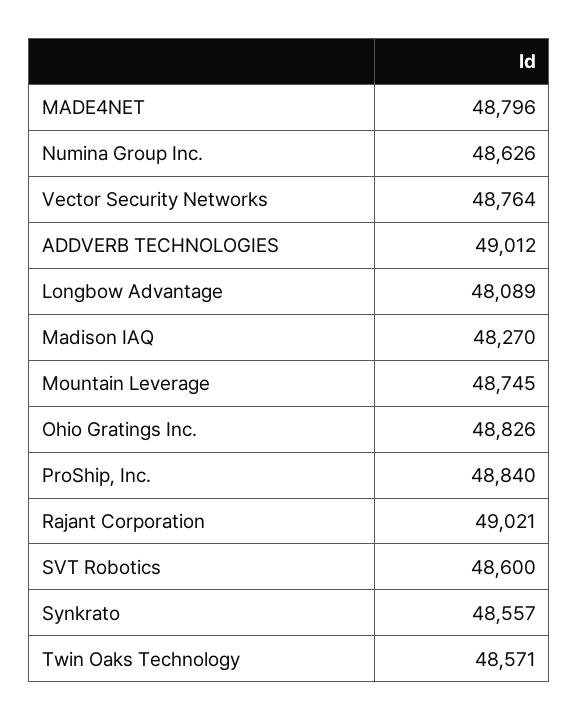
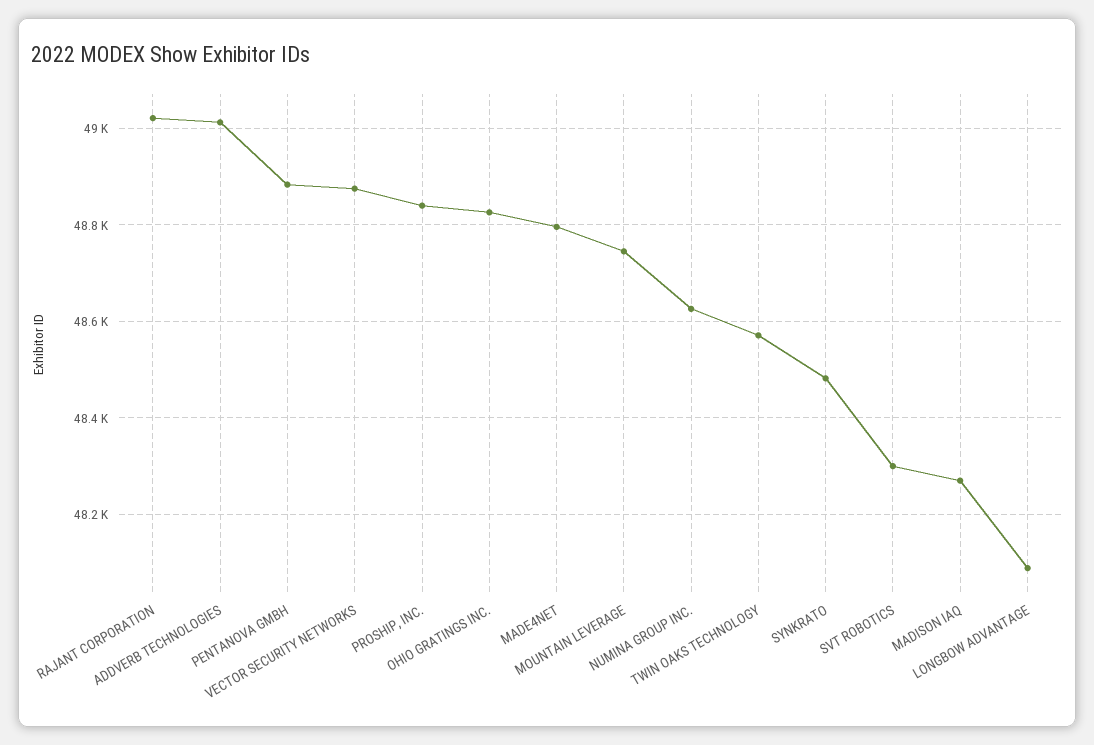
Vector Security Networks: 48764 -> 48880
SVT Robotics: 48600 -> 48300
Synkrato: 48557 -> 48480
PENTANOVA GMBH: none -> 48880

